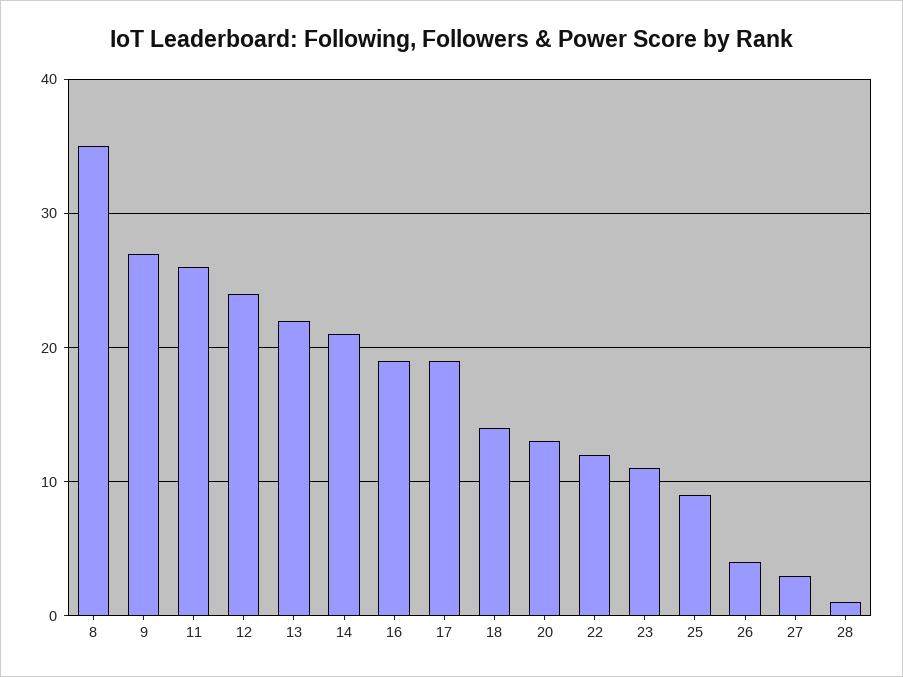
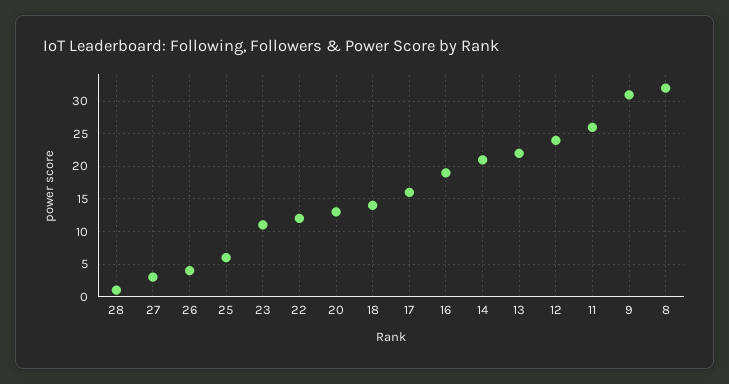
8: 35 -> 32
9: 27 -> 31
17: 19 -> 16
25: 9 -> 6

